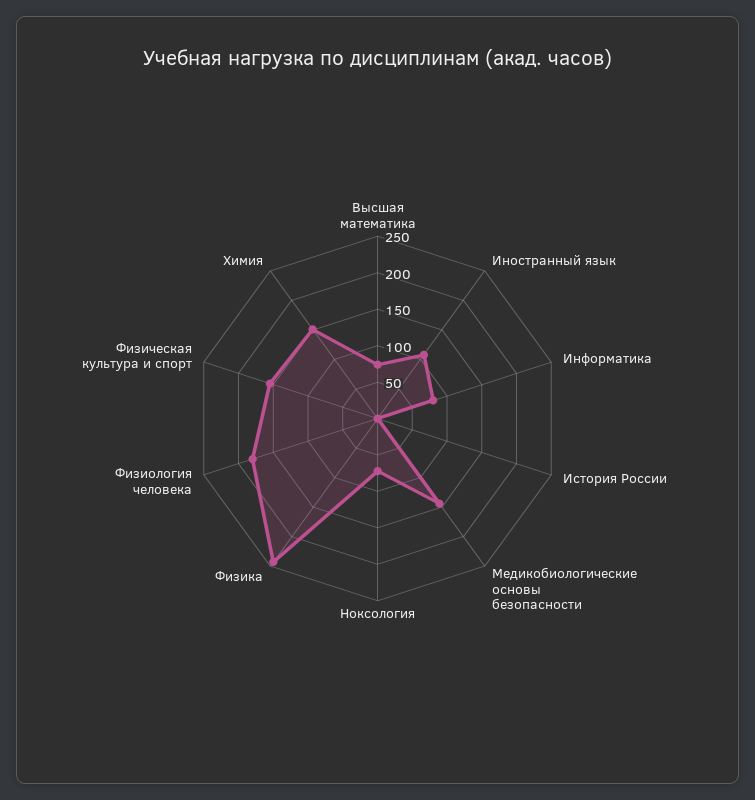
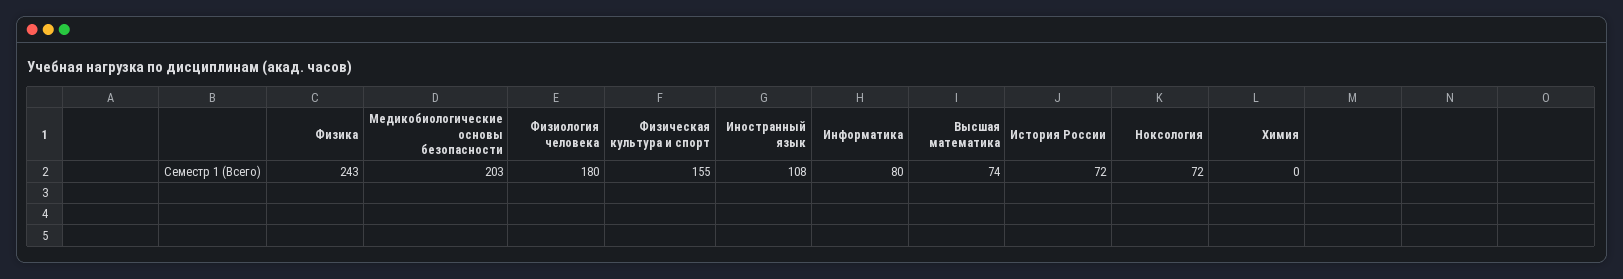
История России: 0 -> 72
Медикобиологические основы безопасности: 150 -> 203
Химия: 150 -> 0

